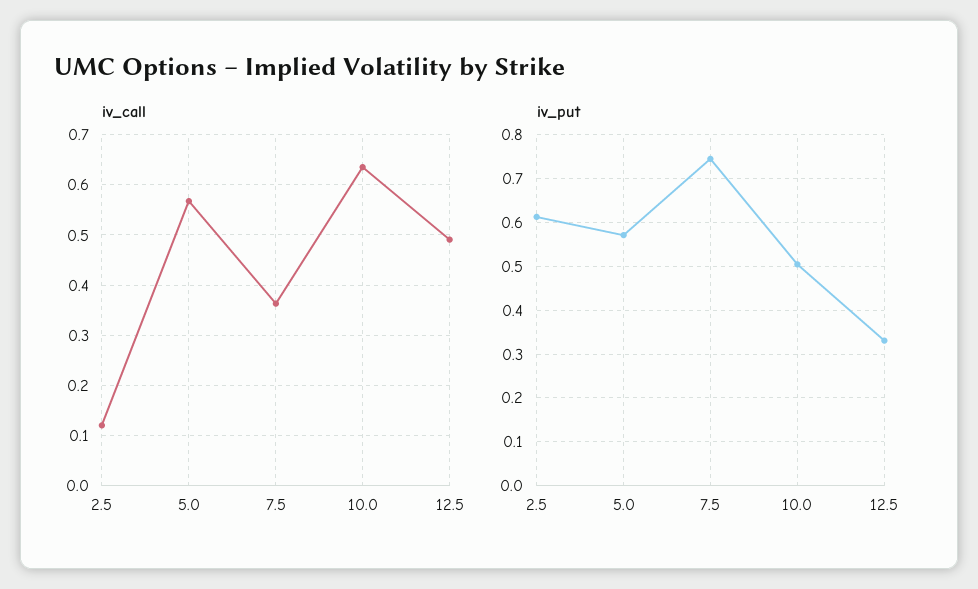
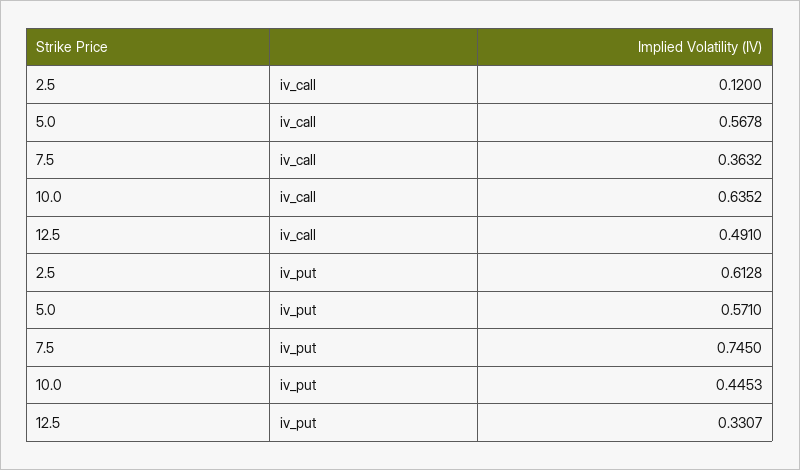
iv_put, 10.0: 0.5 -> 0.4453

